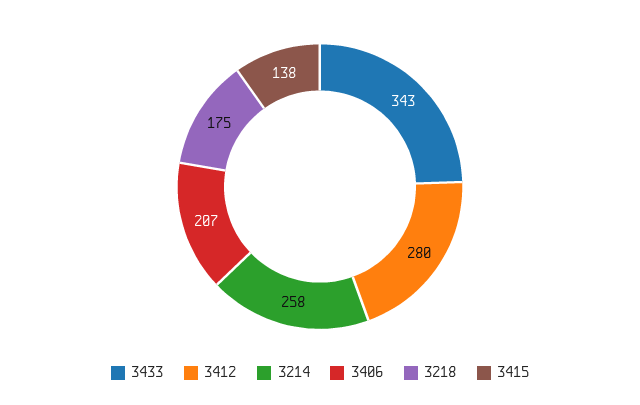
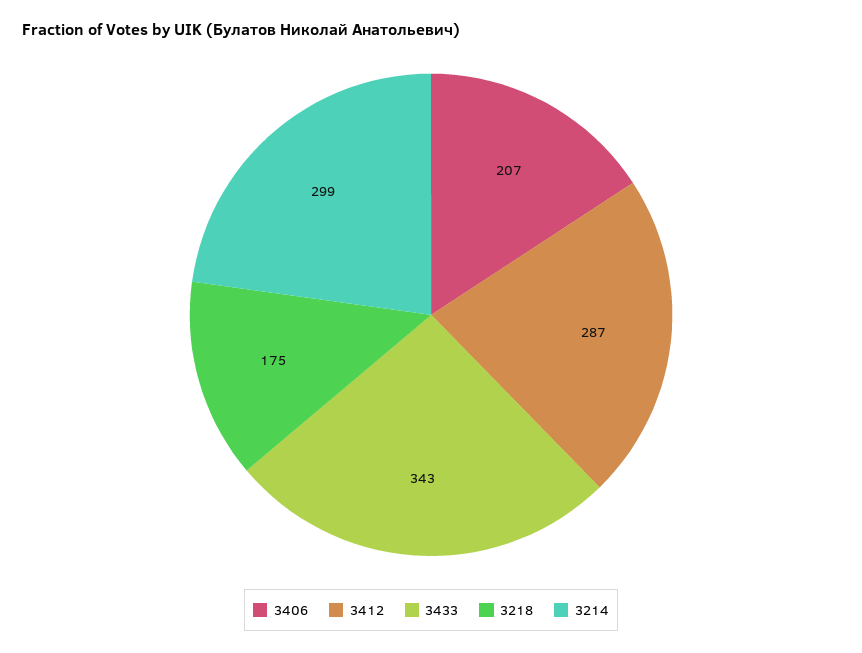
3412: 280 -> 287
3214: 258 -> 299
3415: 138 -> none

